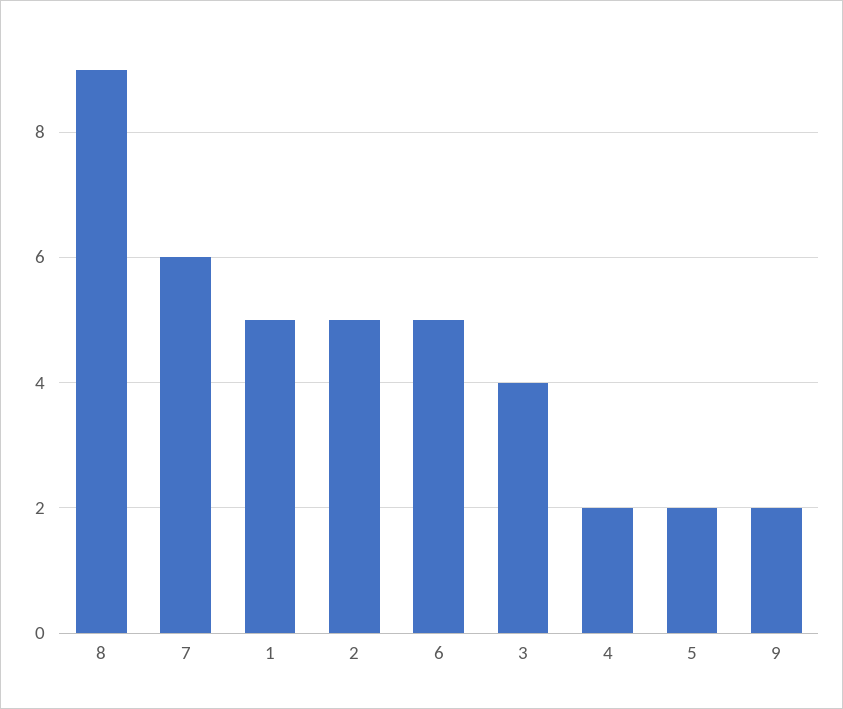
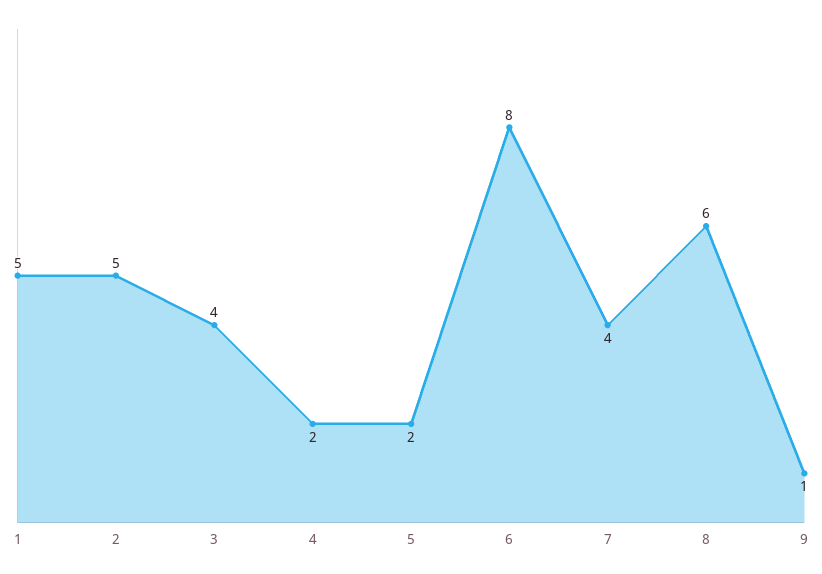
8: 9 -> 6
7: 6 -> 4
6: 5 -> 8
9: 2 -> 1

